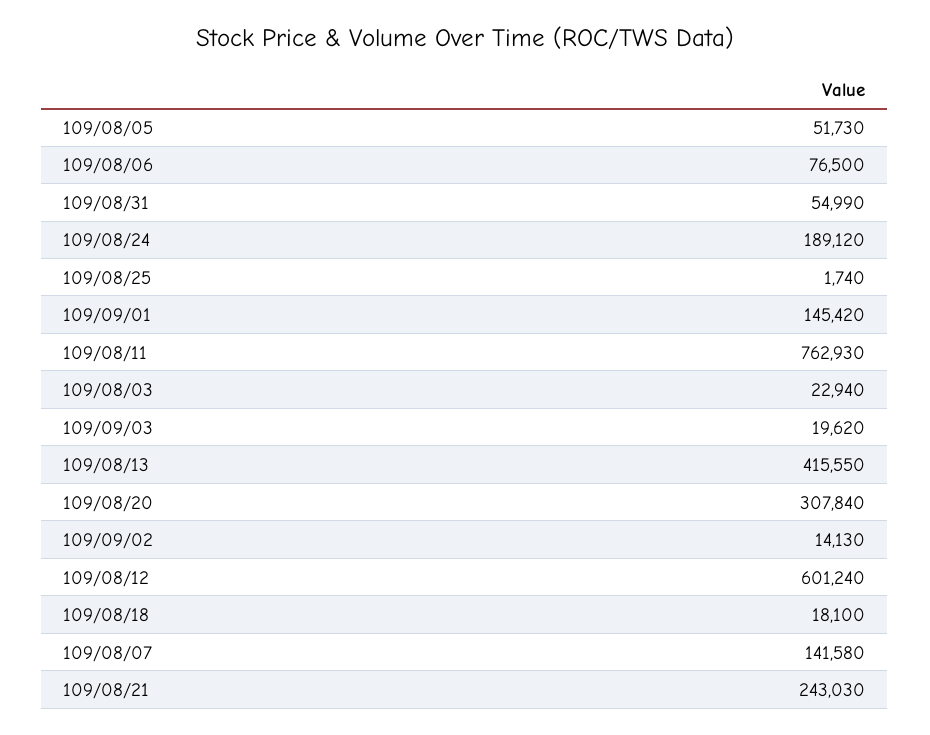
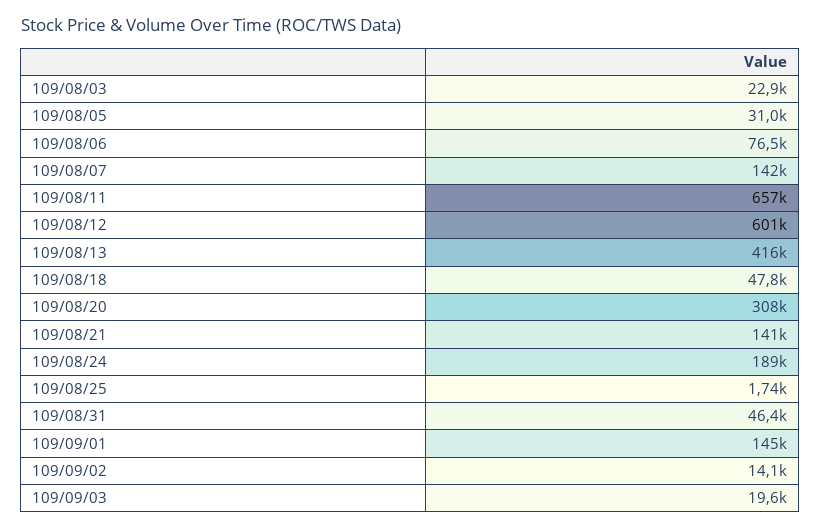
109/08/05: 51730 -> 31000
109/08/31: 54990 -> 46400
109/08/11: 762930 -> 657000
109/08/18: 18100 -> 47800
109/08/21: 243030 -> 141000

